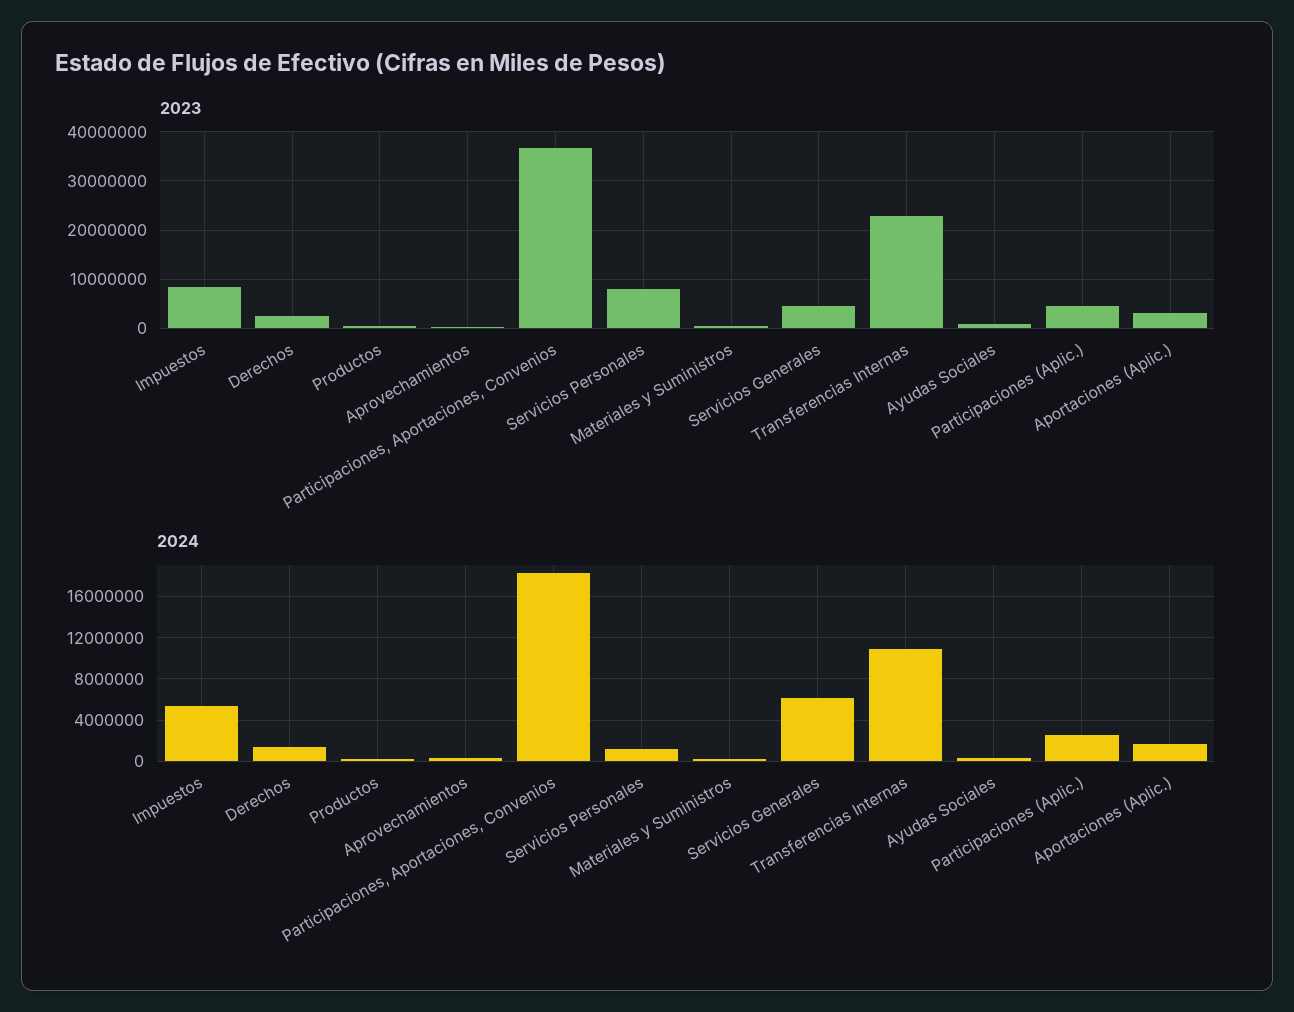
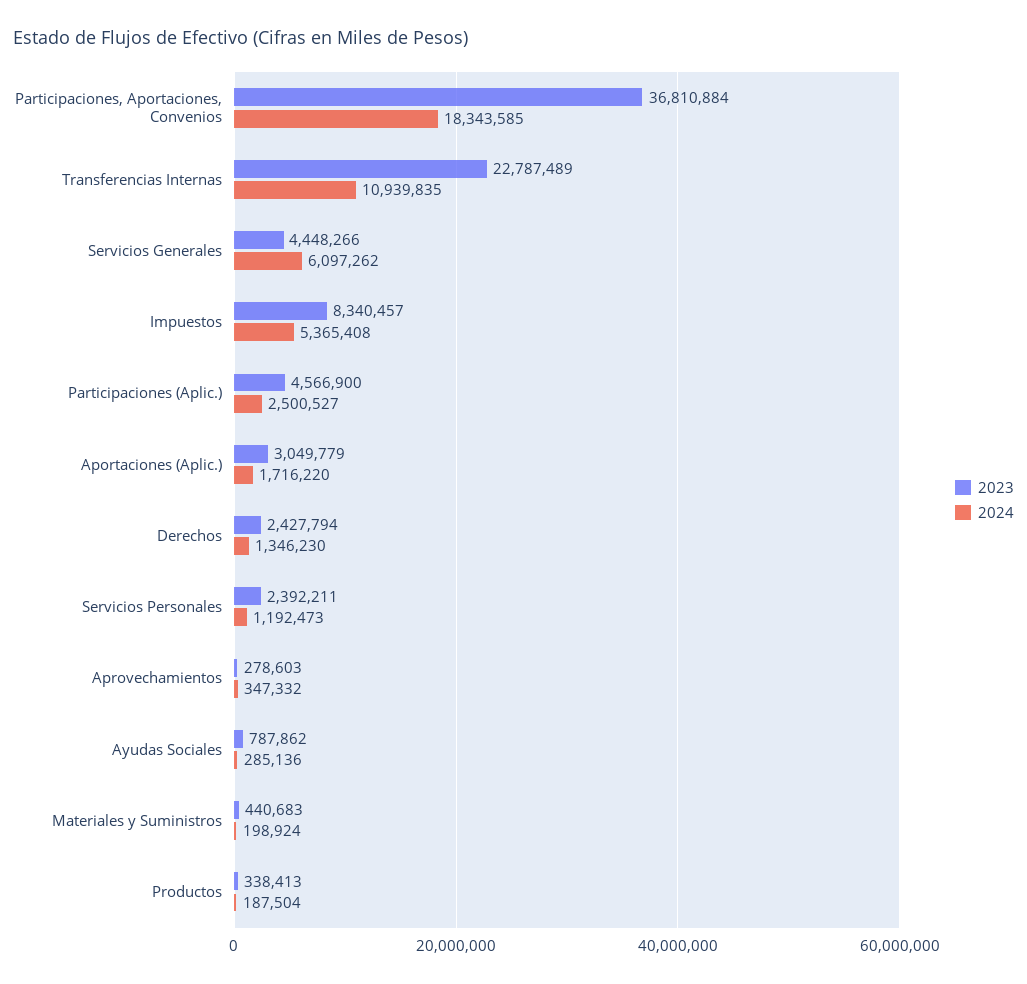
2023, Servicios Personales: 8000000 -> 2392211

